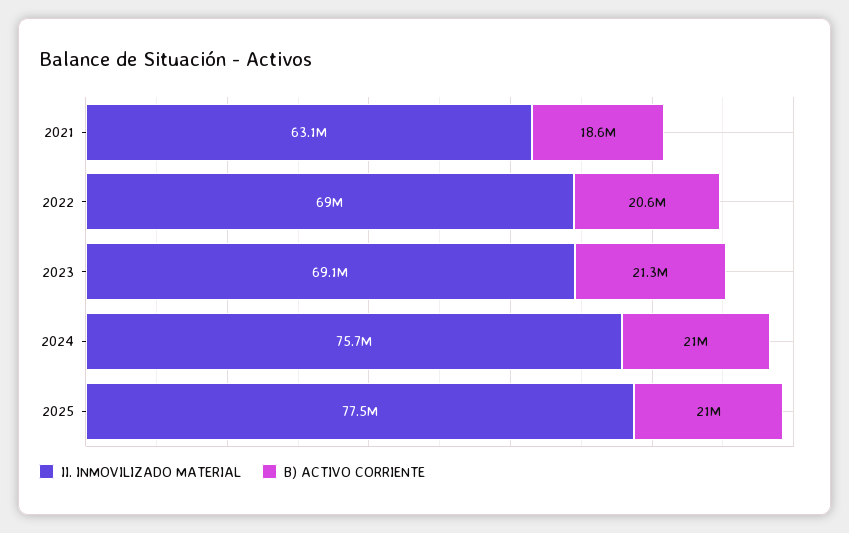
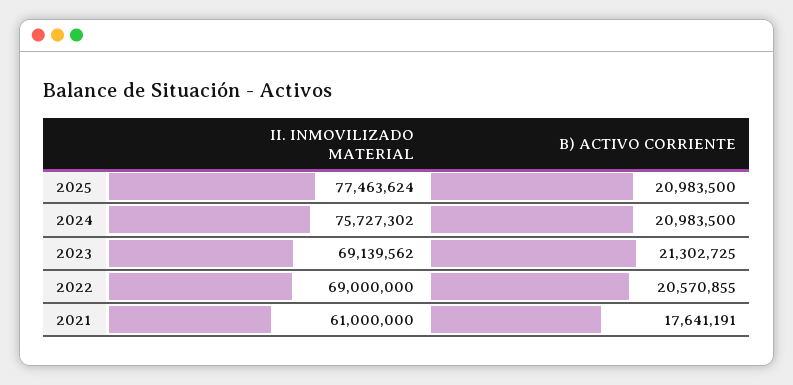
II. INMOVILIZADO MATERIAL, 2021: 63100000 -> 61000000
B) ACTIVO CORRIENTE, 2021: 18600000 -> 17641191

